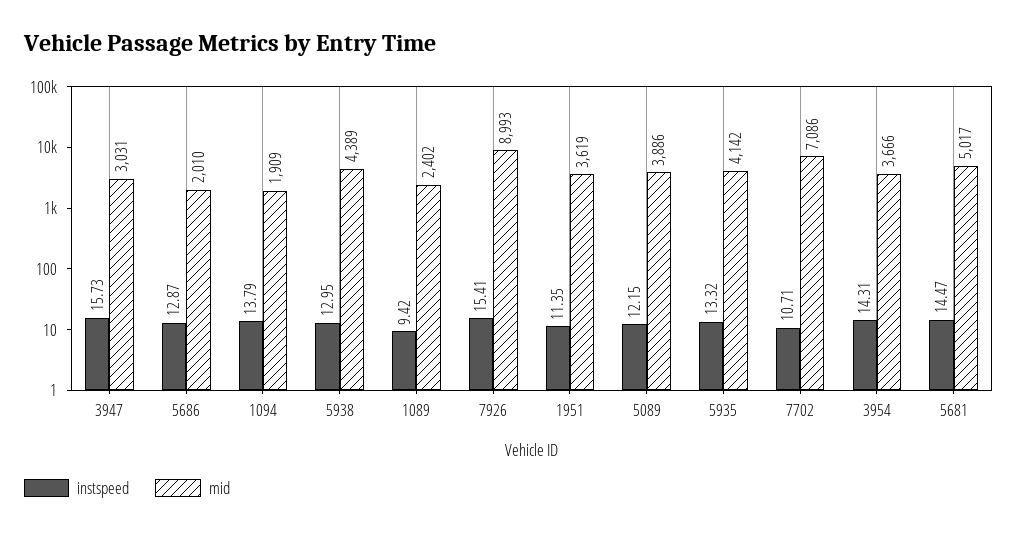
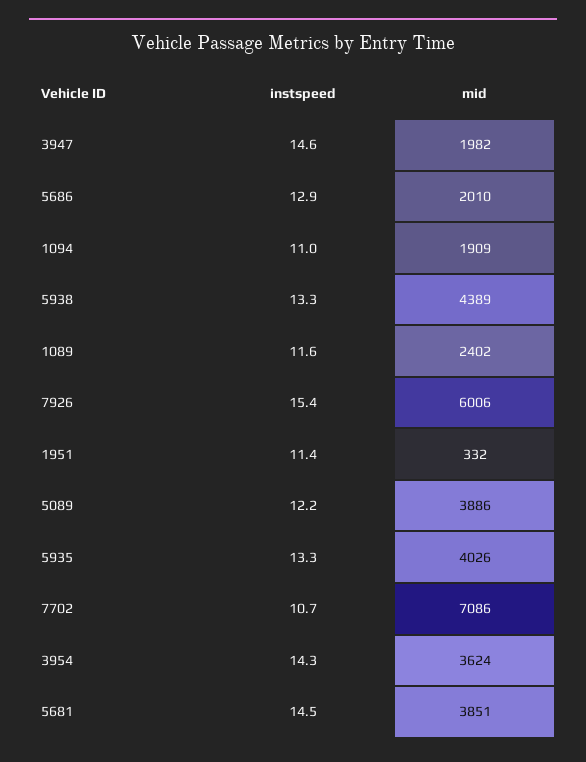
instspeed, 3947: 15.73 -> 14.6
mid, 3947: 3031 -> 1982
instspeed, 1094: 13.79 -> 11
instspeed, 5938: 12.95 -> 13.3
instspeed, 1089: 9.42 -> 11.6
mid, 7926: 8993 -> 6006
mid, 1951: 3619 -> 332
mid, 5935: 4142 -> 4026
mid, 3954: 3666 -> 3624
mid, 5681: 5017 -> 3851

